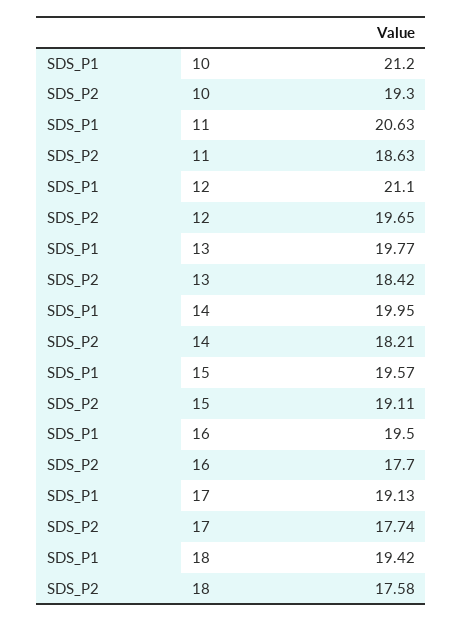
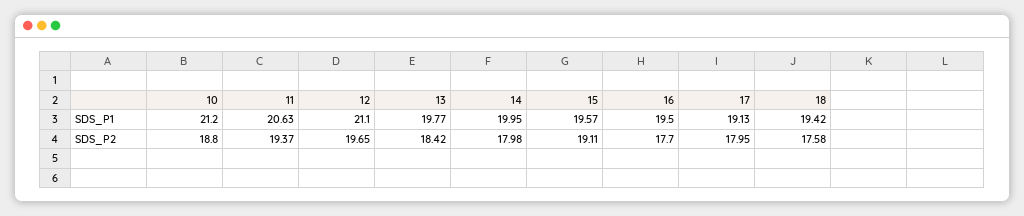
SDS_P2, 10: 19.3 -> 18.8
SDS_P2, 11: 18.63 -> 19.37
SDS_P2, 14: 18.21 -> 17.98
SDS_P2, 17: 17.74 -> 17.95

